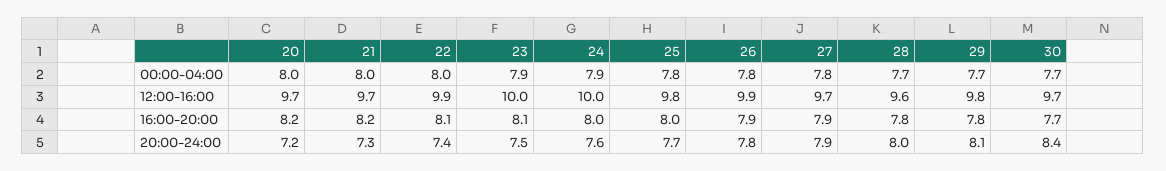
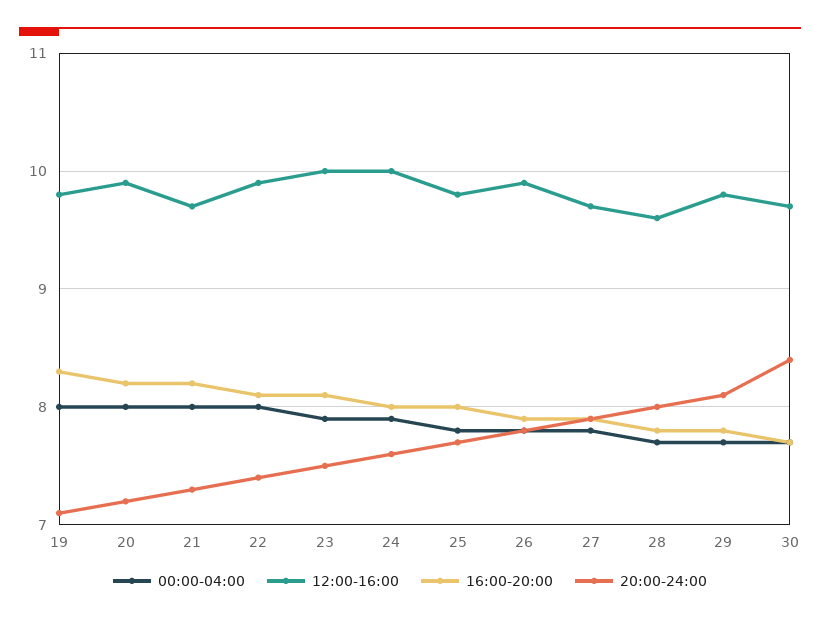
12:00-16:00, 20: 9.7 -> 9.9
00:00-04:00, 19: none -> 8
12:00-16:00, 19: none -> 9.8
16:00-20:00, 19: none -> 8.3
20:00-24:00, 19: none -> 7.1

